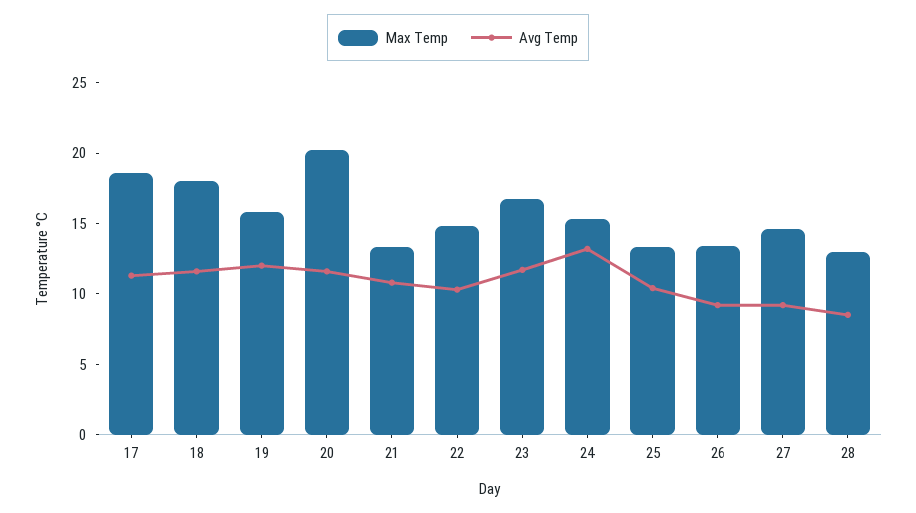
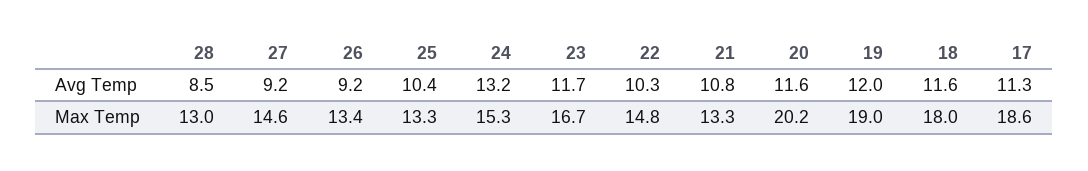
Max Temp, 19: 16 -> 19

